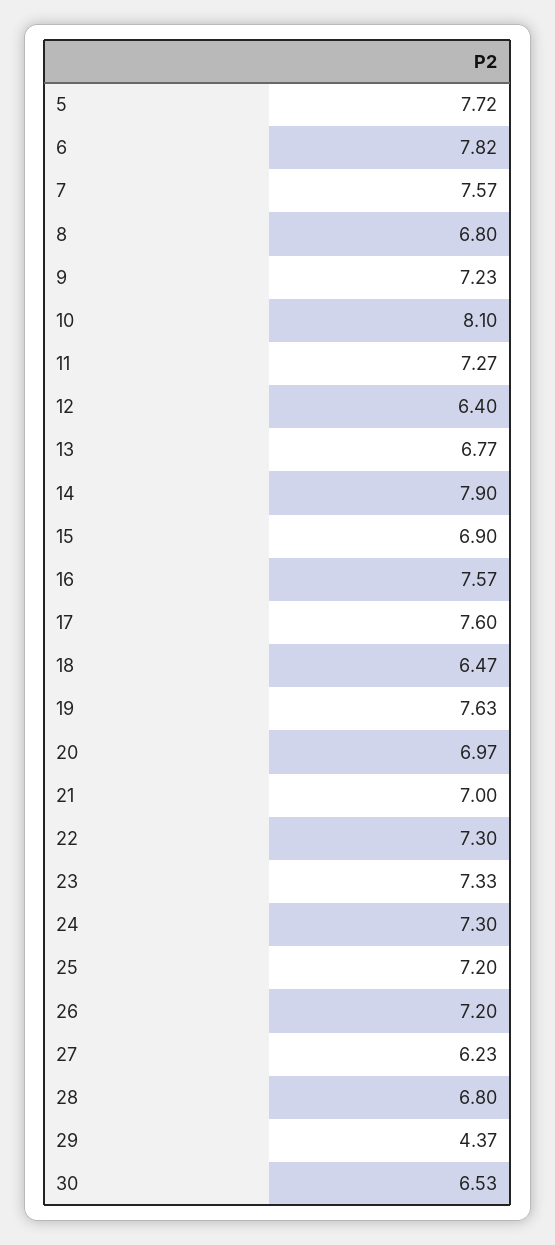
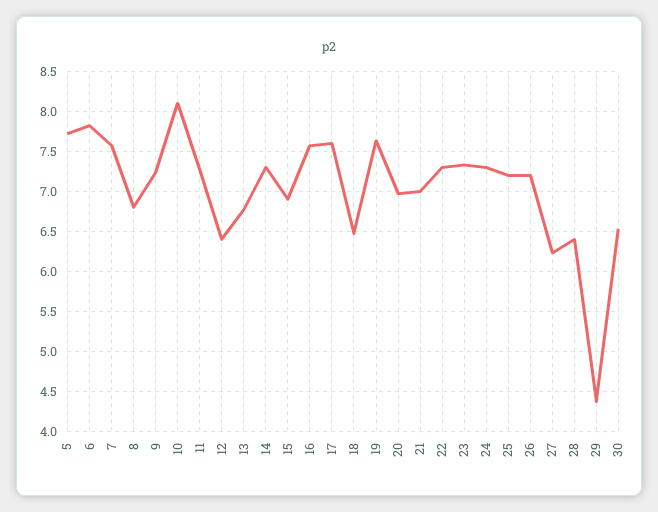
14: 7.9 -> 7.3
28: 6.8 -> 6.4

